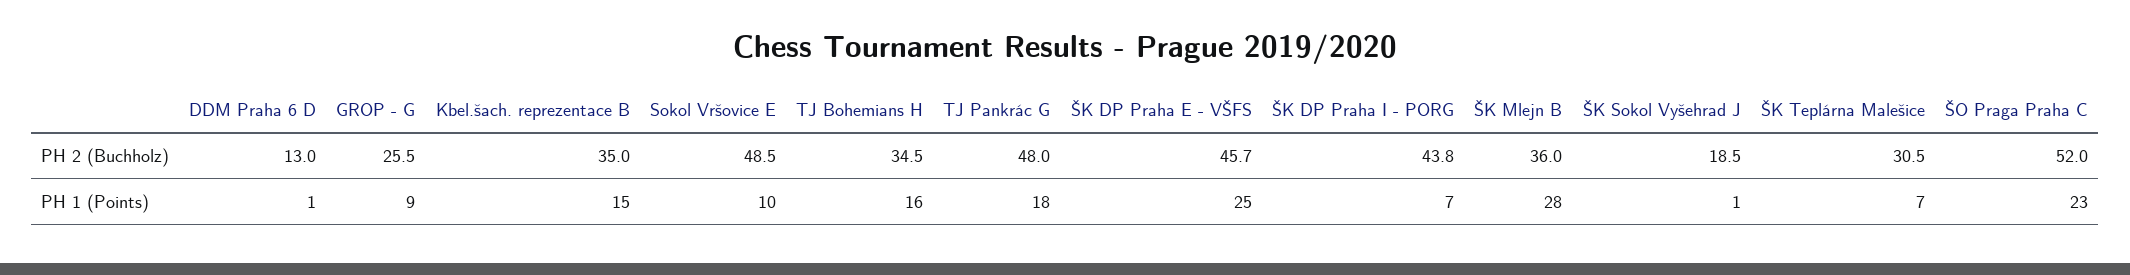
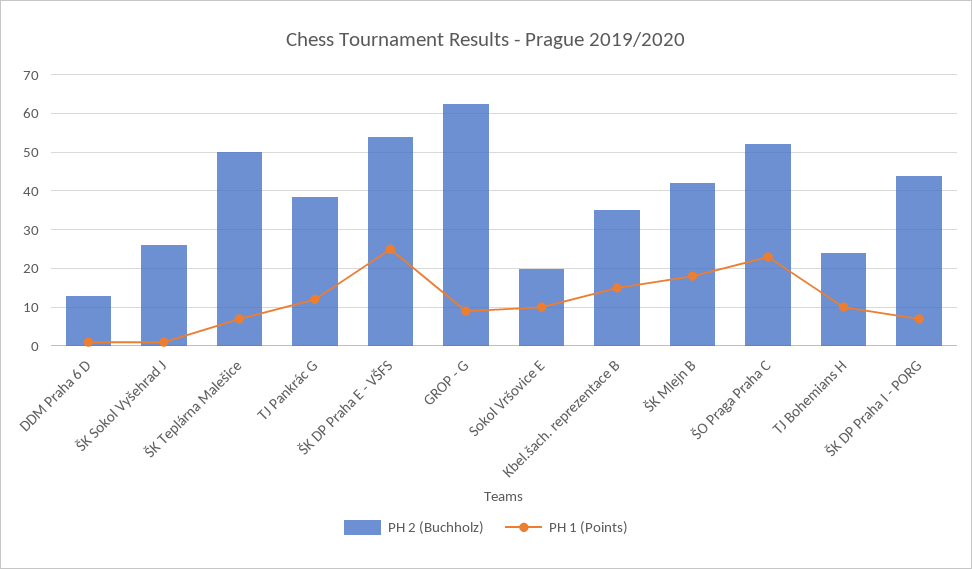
PH 2 (Buchholz), GROP - G: 25.5 -> 62
PH 2 (Buchholz), Sokol Vršovice E: 48.5 -> 20
PH 2 (Buchholz), TJ Bohemians H: 34.5 -> 24
PH 2 (Buchholz), TJ Pankrác G: 48 -> 38
PH 2 (Buchholz), ŠK DP Praha E - VŠFS: 45.7 -> 54
PH 2 (Buchholz), ŠK Mlejn B: 36 -> 42
PH 2 (Buchholz), ŠK Sokol Vyšehrad J: 18.5 -> 26
PH 2 (Buchholz), ŠK Teplárna Malešice: 30.5 -> 50
PH 1 (Points), TJ Bohemians H: 16 -> 10
PH 1 (Points), TJ Pankrác G: 18 -> 12
PH 1 (Points), ŠK Mlejn B: 28 -> 18

